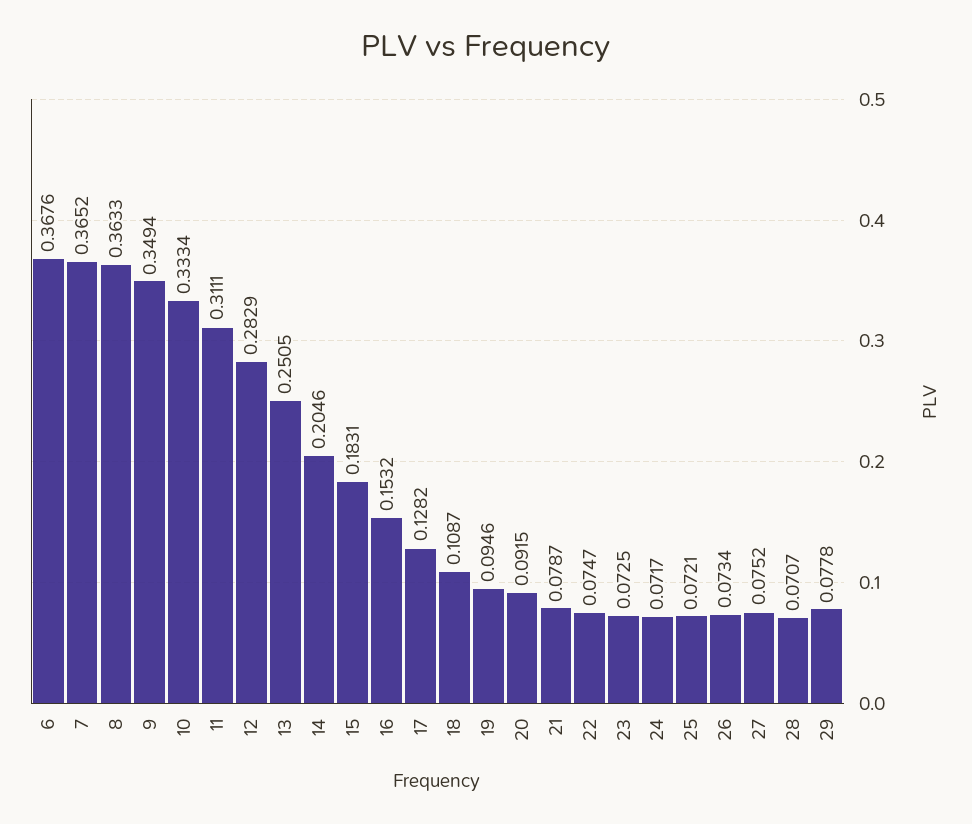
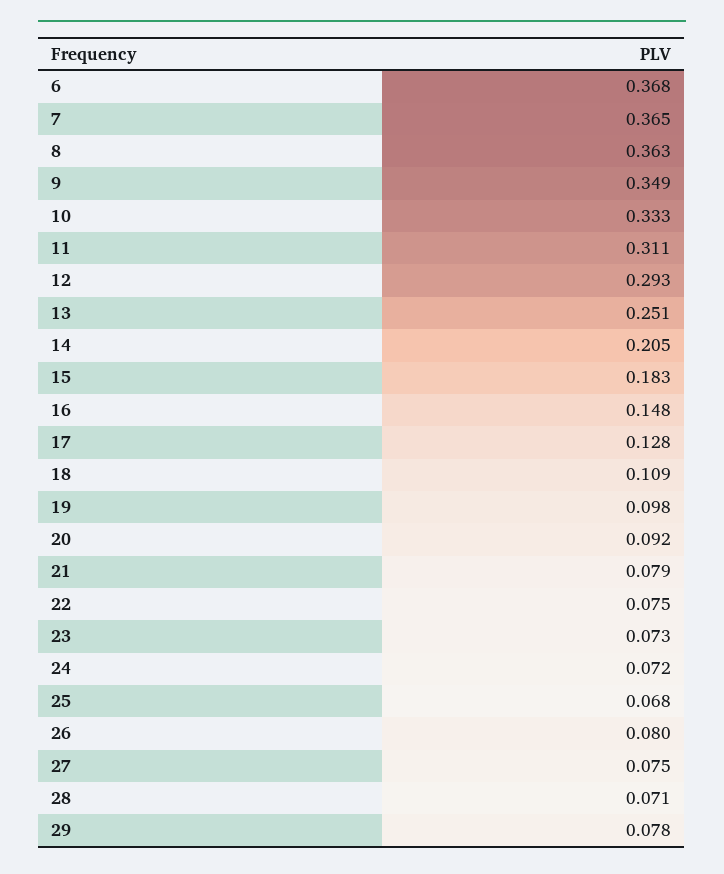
12: 0.2829 -> 0.293
16: 0.1532 -> 0.148
19: 0.0946 -> 0.098
25: 0.0721 -> 0.068
26: 0.0734 -> 0.08

